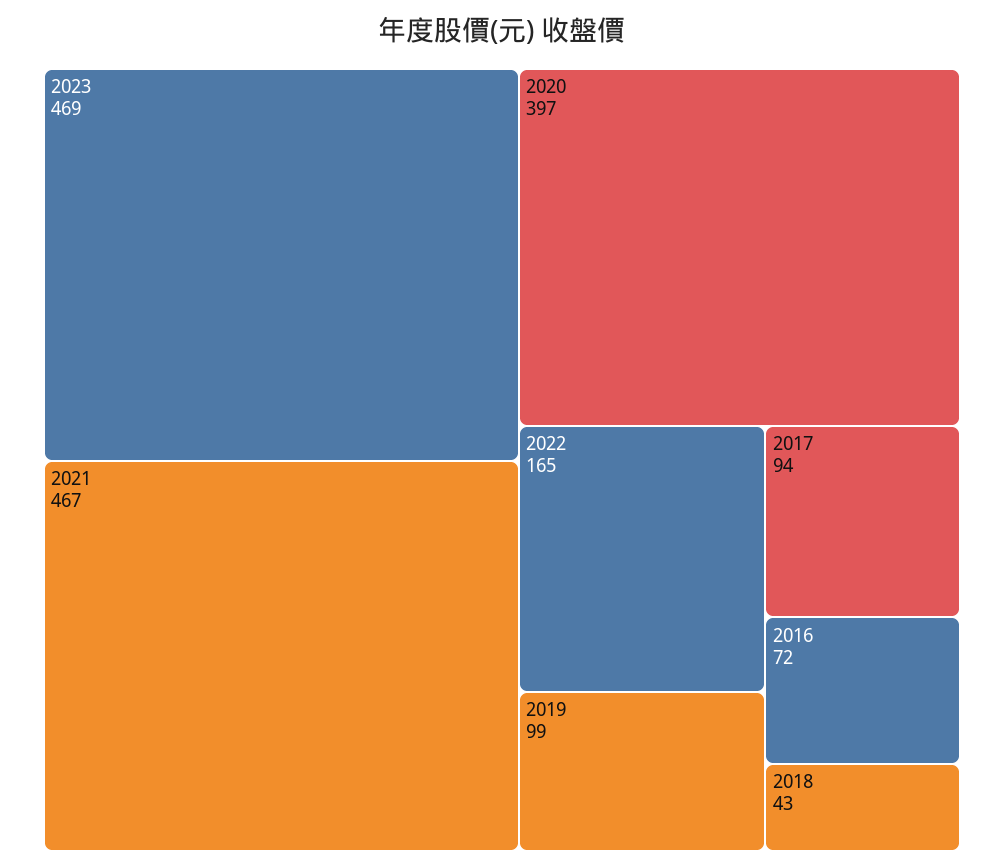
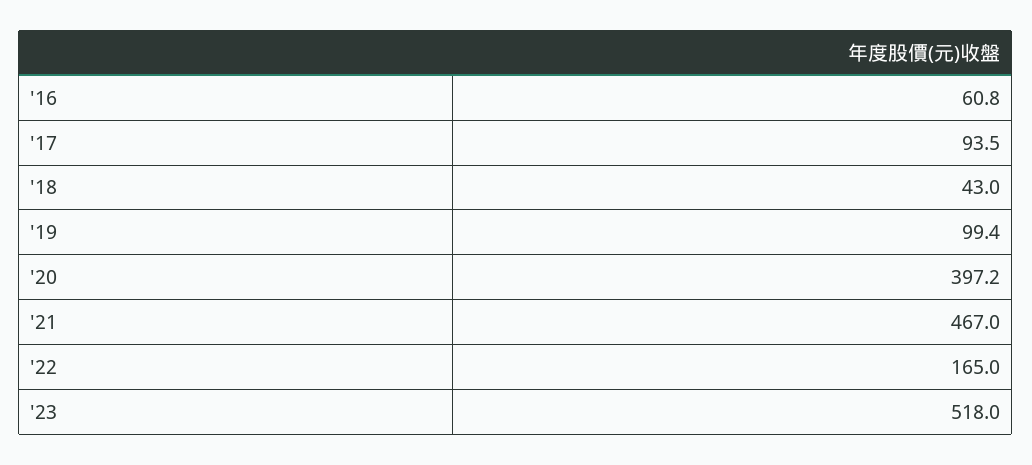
2023: 469 -> 518
2016: 72 -> 60.8

